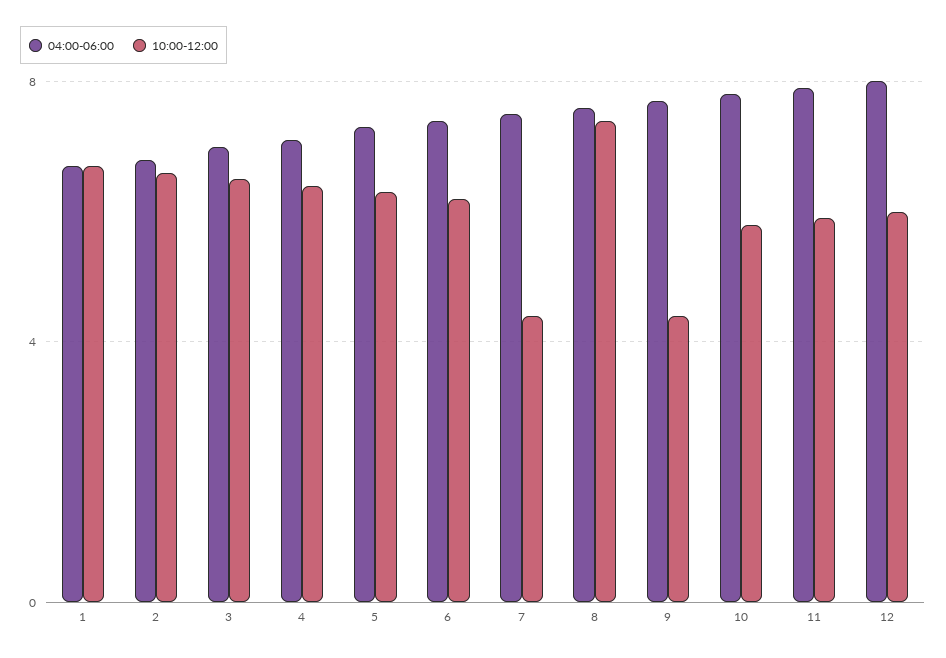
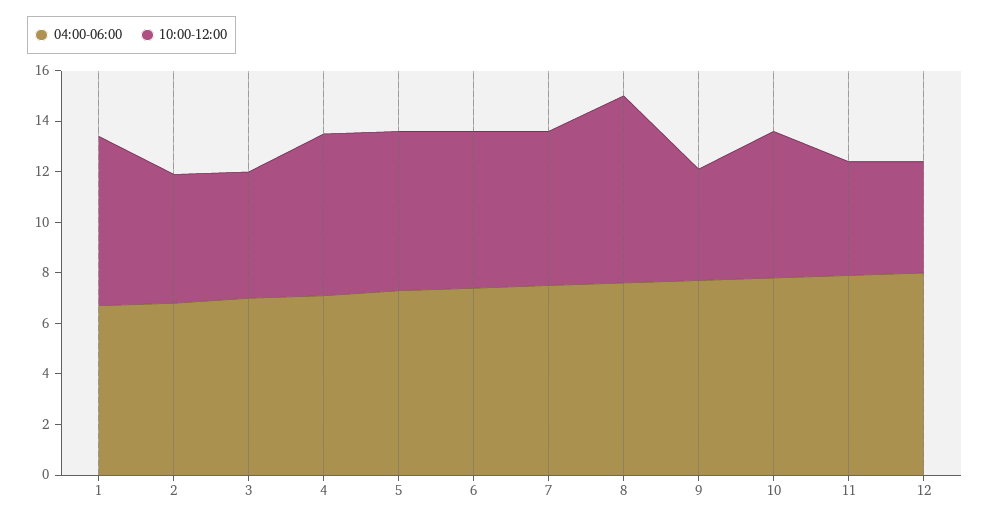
10:00-12:00, 2: 6.5 -> 5
10:00-12:00, 3: 6.5 -> 5
10:00-12:00, 7: 4.5 -> 6
10:00-12:00, 11: 6 -> 4.5
10:00-12:00, 12: 6 -> 4.5

